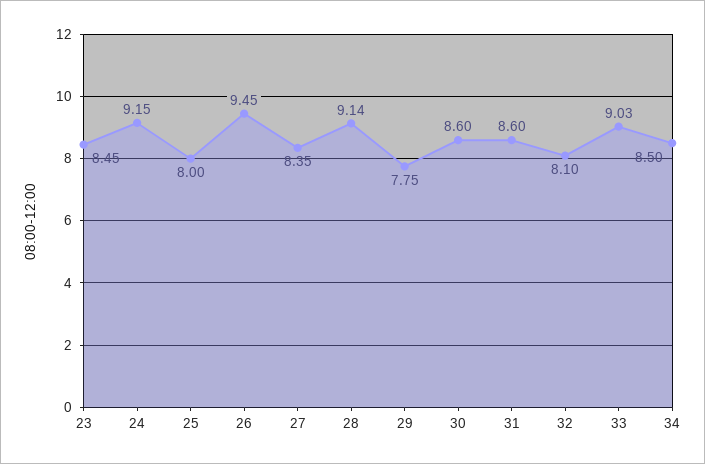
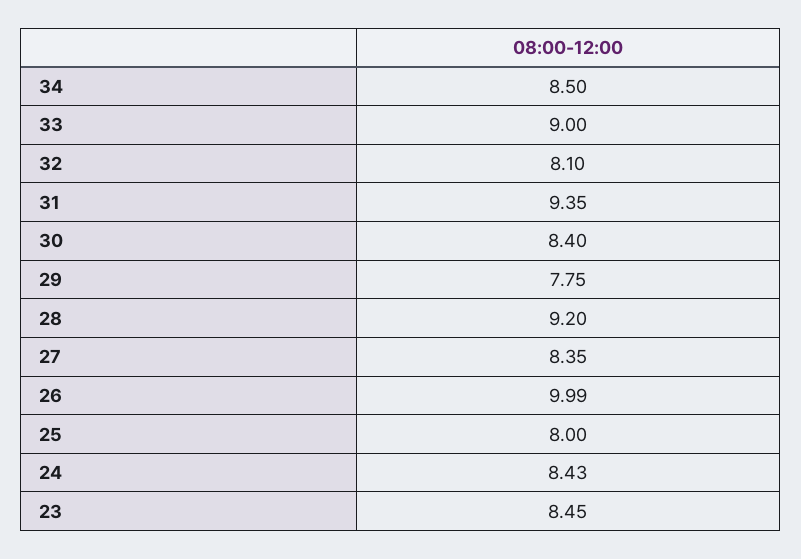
24: 9.15 -> 8.43
26: 9.45 -> 9.99
28: 9.14 -> 9.2
30: 8.6 -> 8.4
31: 8.6 -> 9.35
33: 9.03 -> 9

